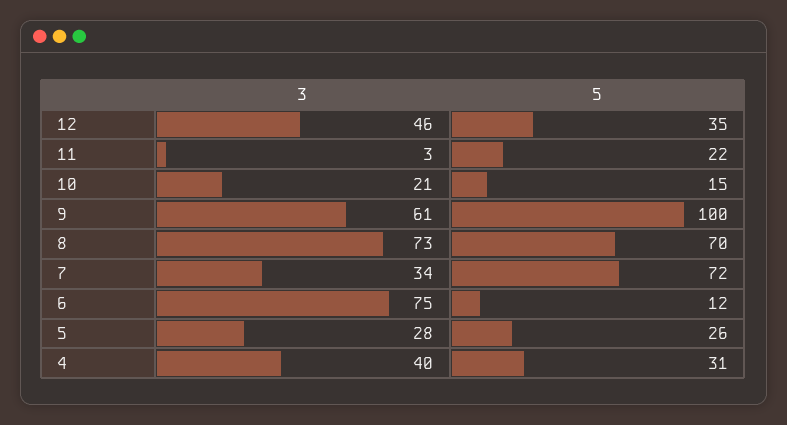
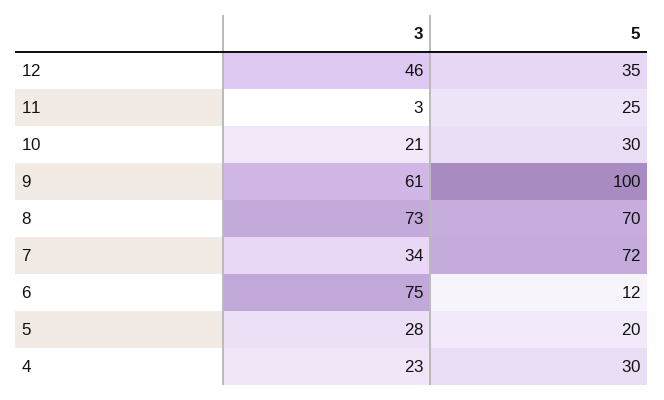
5, 11: 22 -> 25
5, 10: 15 -> 30
5, 5: 26 -> 20
3, 4: 40 -> 23
5, 4: 31 -> 30

